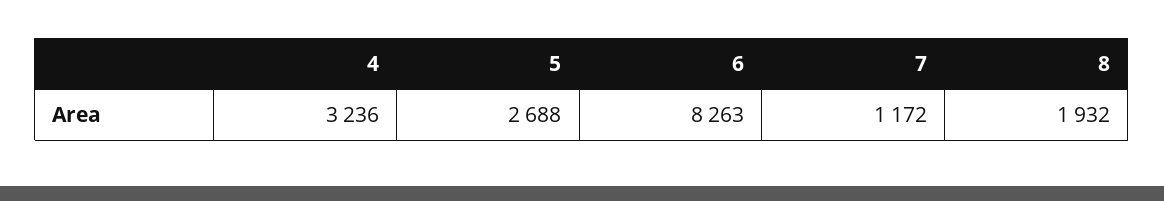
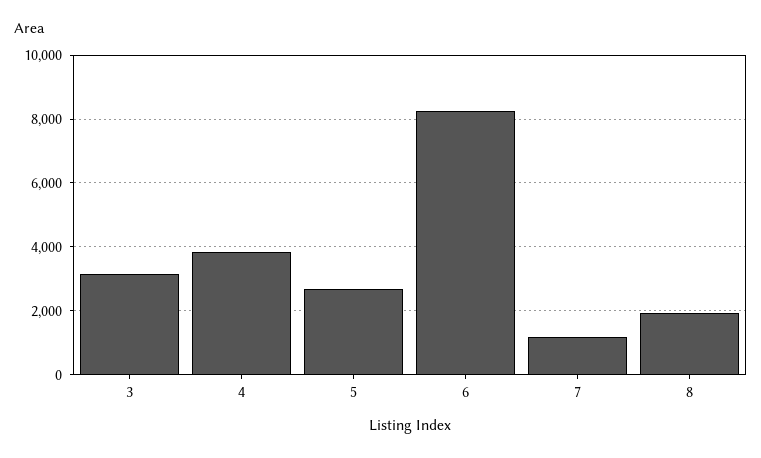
4: 3236 -> 3800
3: none -> 3200

